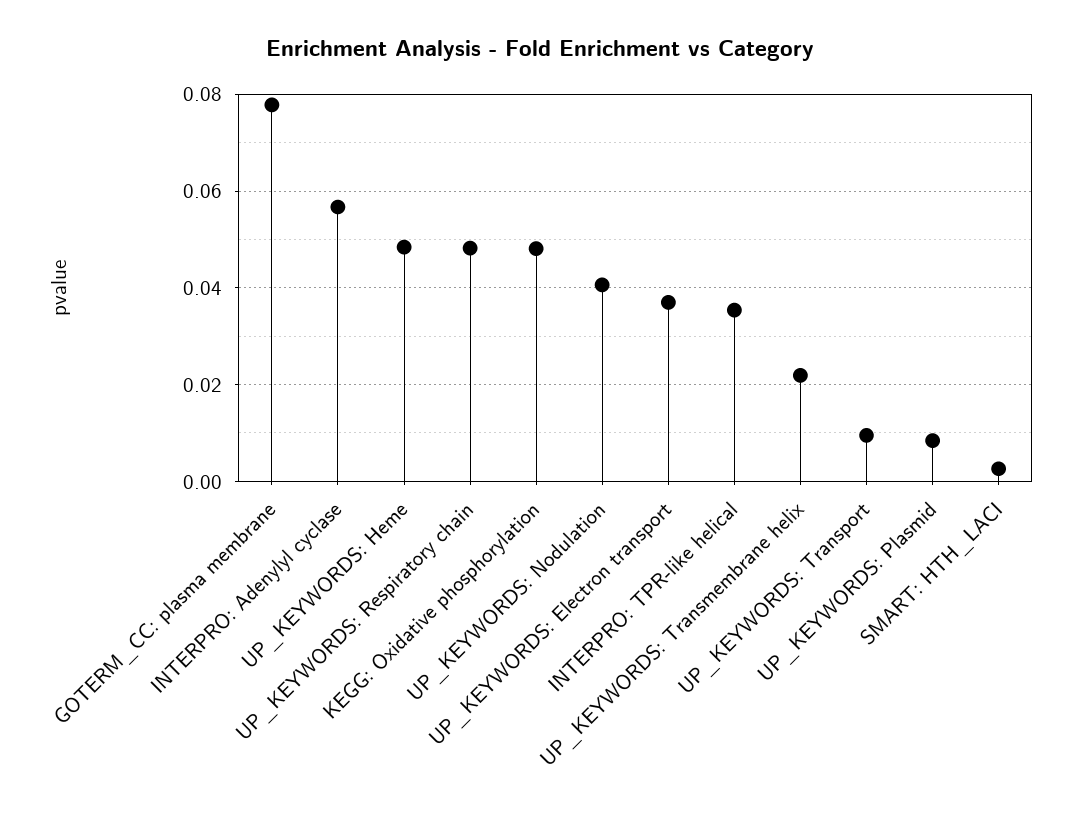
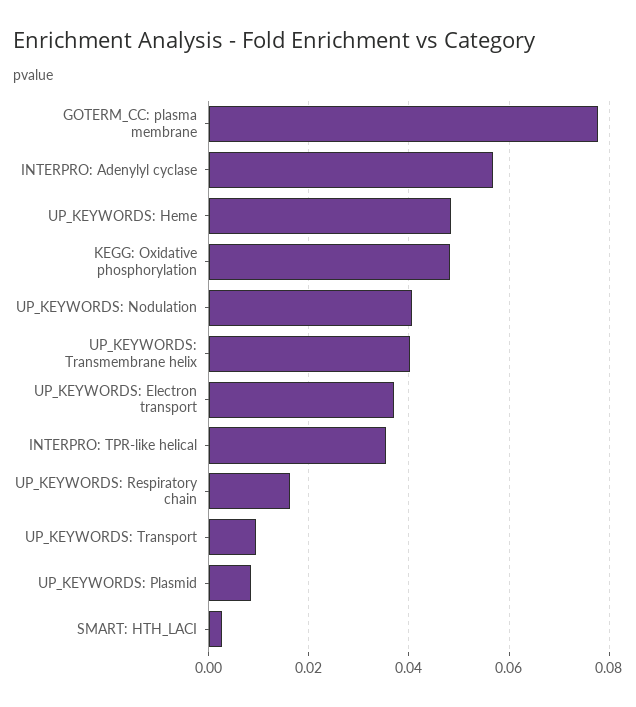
UP_KEYWORDS: Respiratory chain: 0.048 -> 0.016
UP_KEYWORDS: Transmembrane helix: 0.022 -> 0.04

